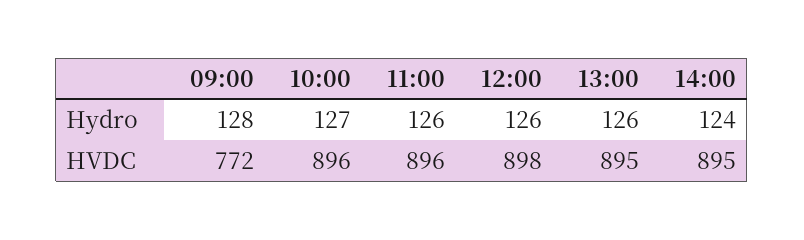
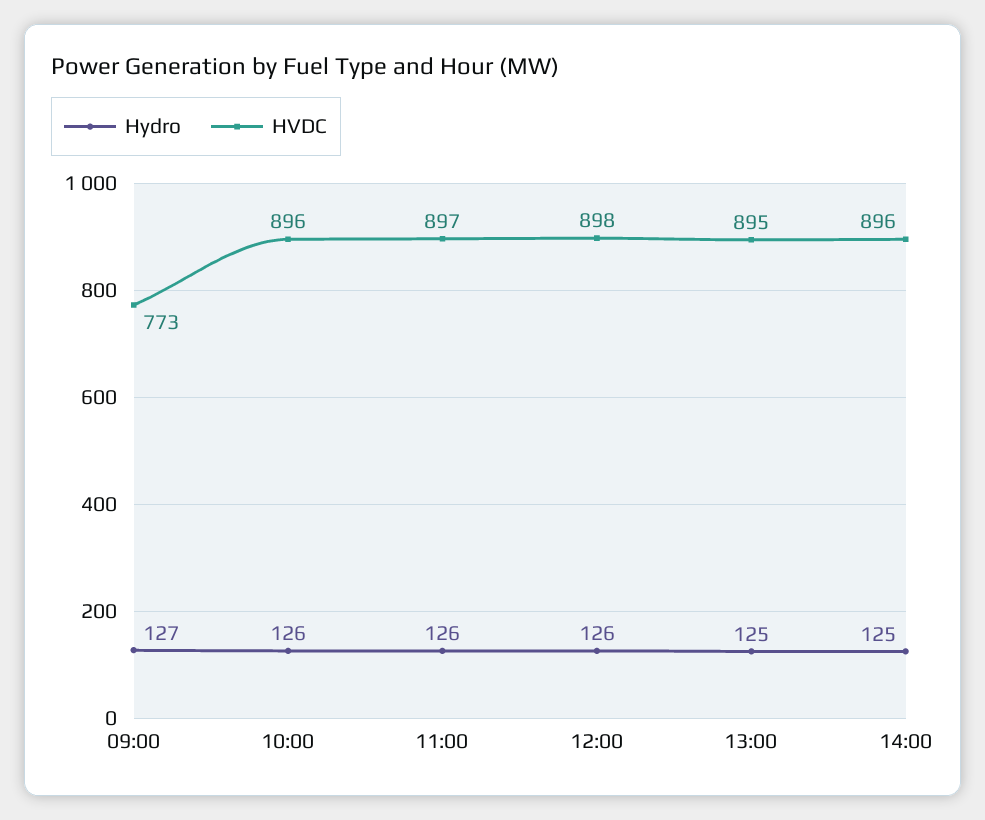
Hydro, 09:00: 128 -> 127
Hydro, 10:00: 127 -> 126
Hydro, 13:00: 126 -> 125
Hydro, 14:00: 124 -> 125
HVDC, 09:00: 772 -> 773
HVDC, 11:00: 896 -> 897
HVDC, 14:00: 895 -> 896

